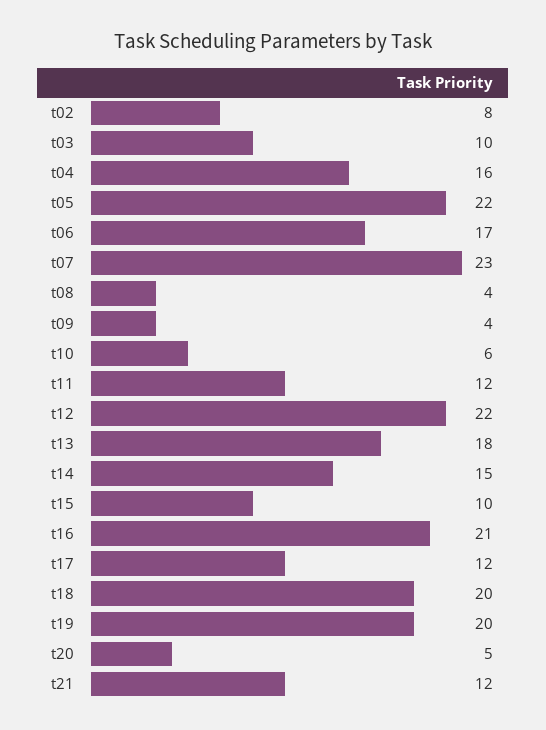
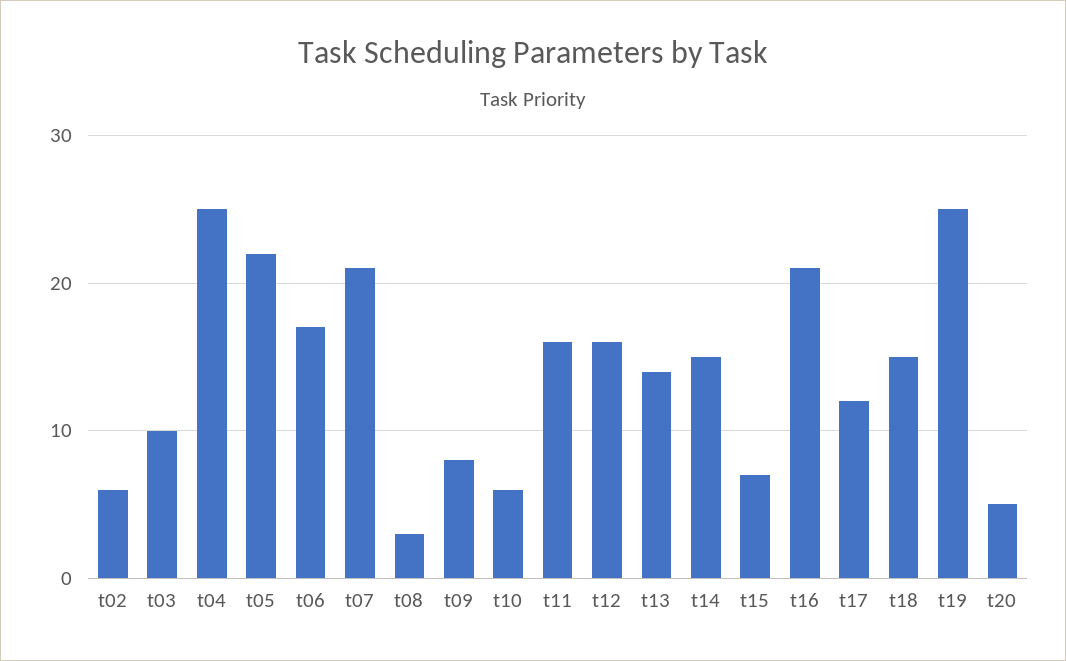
t02: 8 -> 6
t04: 16 -> 25
t07: 23 -> 21
t08: 4 -> 3
t09: 4 -> 8
t11: 12 -> 16
t12: 22 -> 16
t13: 18 -> 14
t15: 10 -> 7
t18: 20 -> 15
t19: 20 -> 25
t21: 12 -> none

